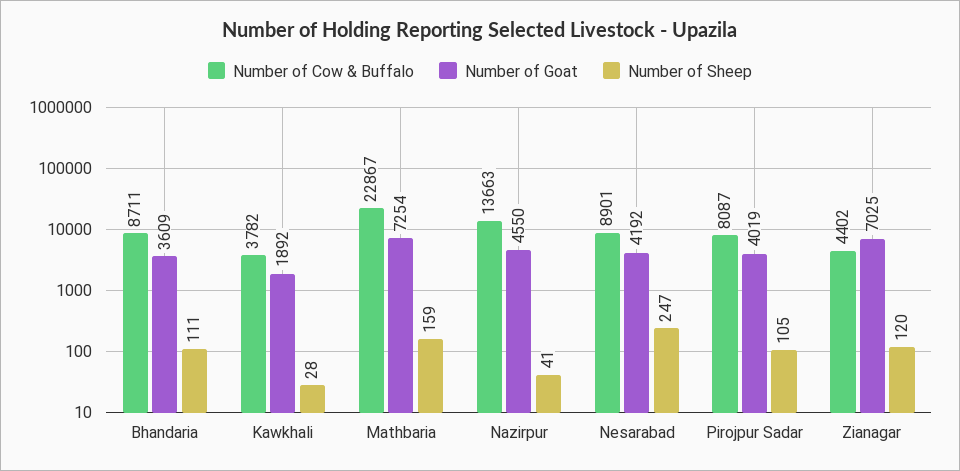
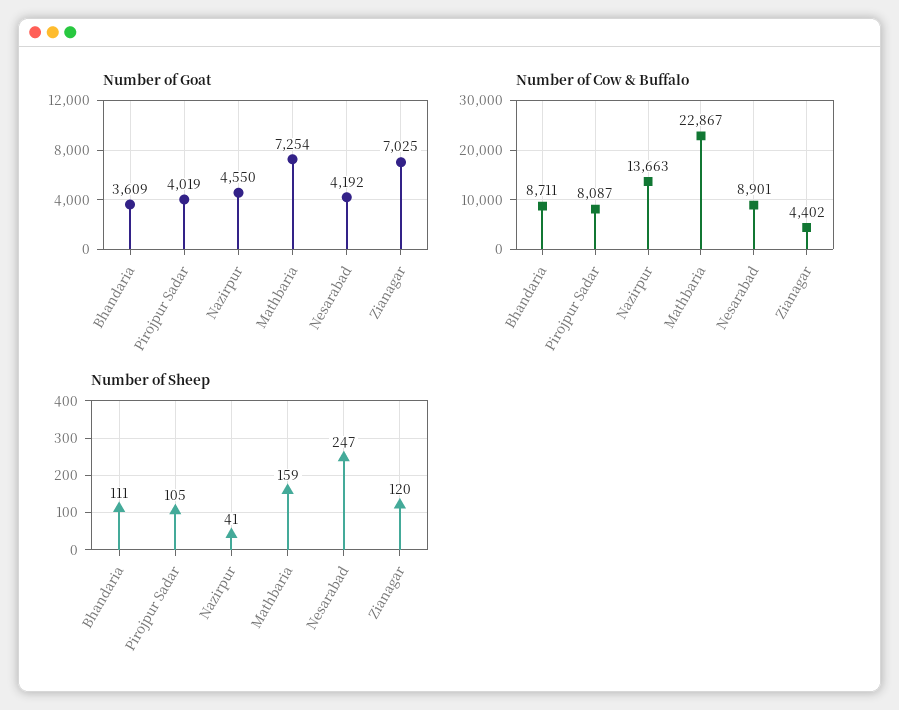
Number of Cow & Buffalo, Kawkhali: 3782 -> none
Number of Goat, Kawkhali: 1892 -> none
Number of Sheep, Kawkhali: 28 -> none

